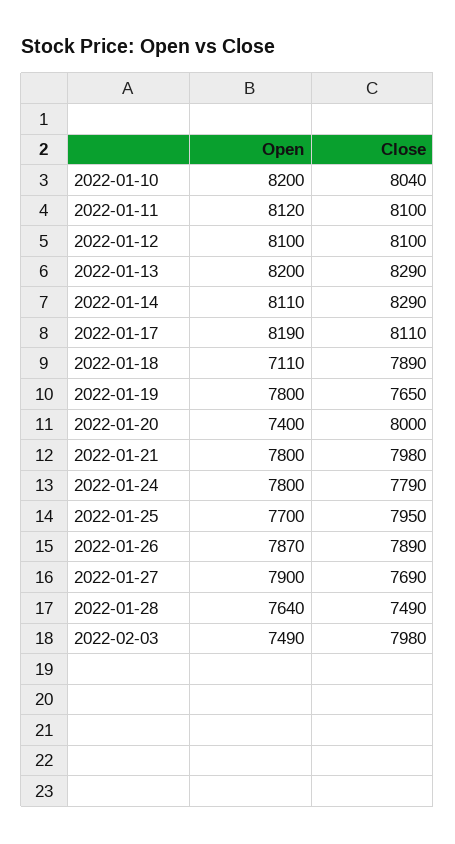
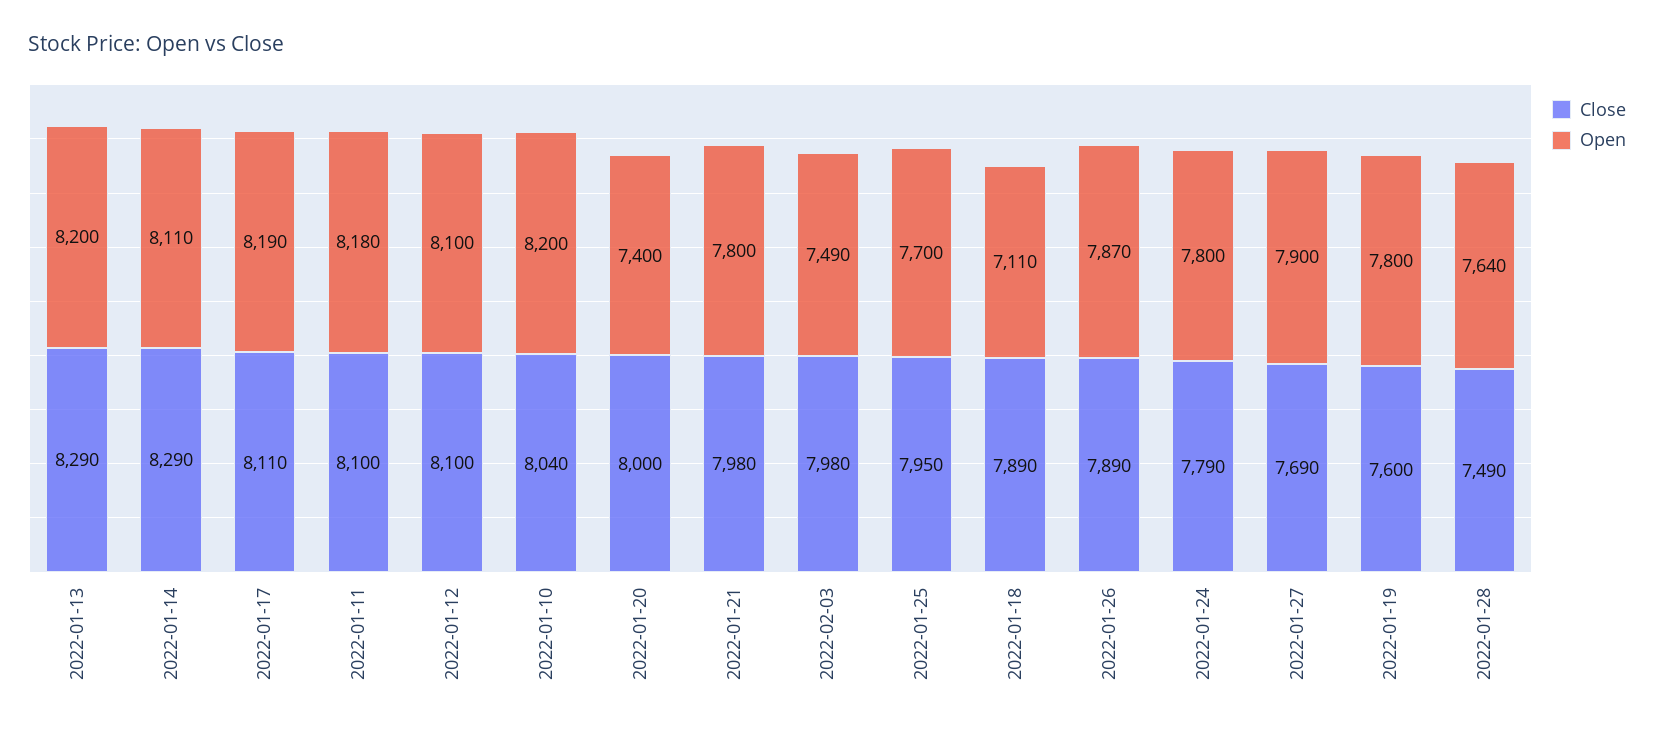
Open, 2022-01-11: 8120 -> 8180
Close, 2022-01-19: 7650 -> 7600

